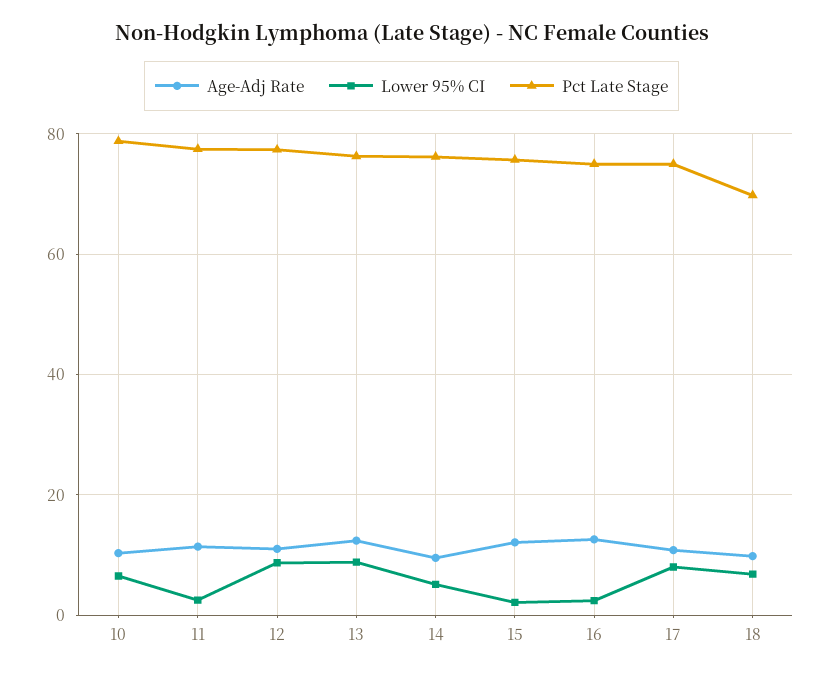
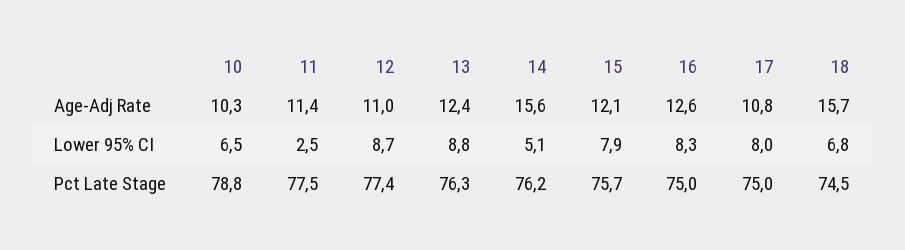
Age-Adj Rate, 14: 10 -> 15.6
Lower 95% CI, 15: 2 -> 7.9
Lower 95% CI, 16: 2 -> 8.3
Age-Adj Rate, 18: 10 -> 15.7
Pct Late Stage, 18: 70 -> 74.5

